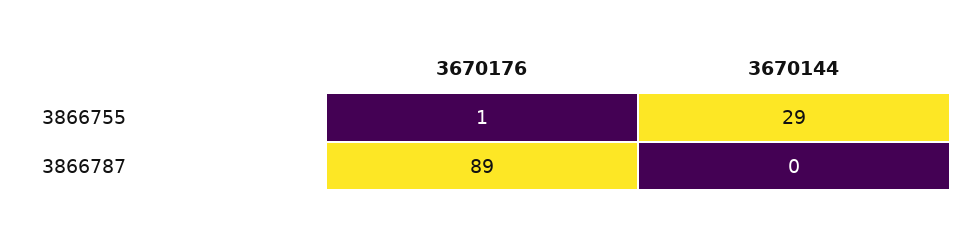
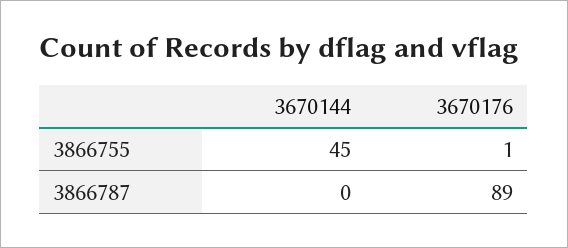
3670144, 3866755: 29 -> 45

